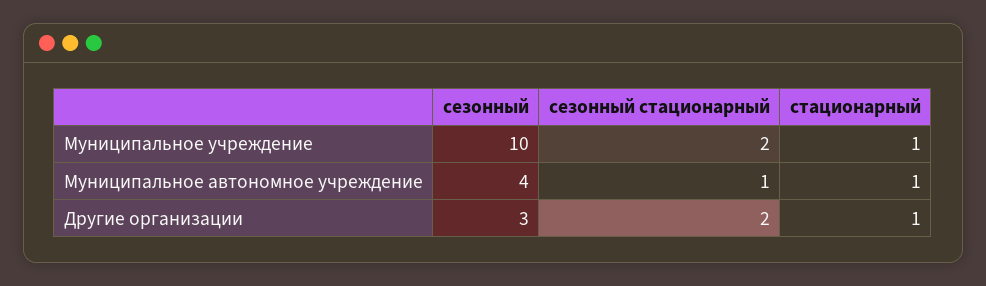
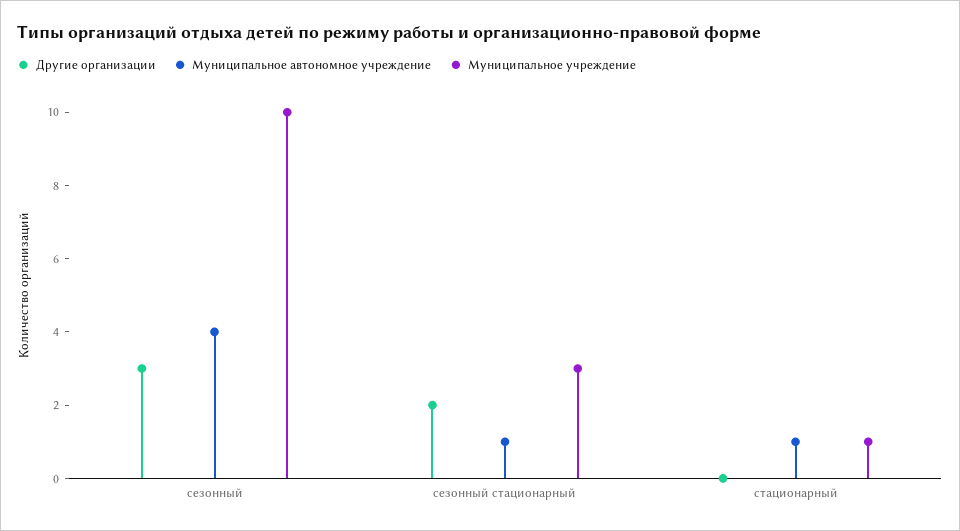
Муниципальное учреждение, сезонный стационарный: 2 -> 3
Другие организации, стационарный: 1 -> 0

